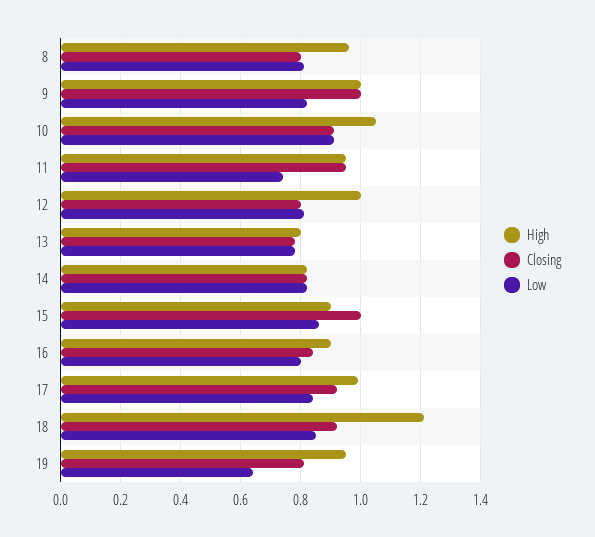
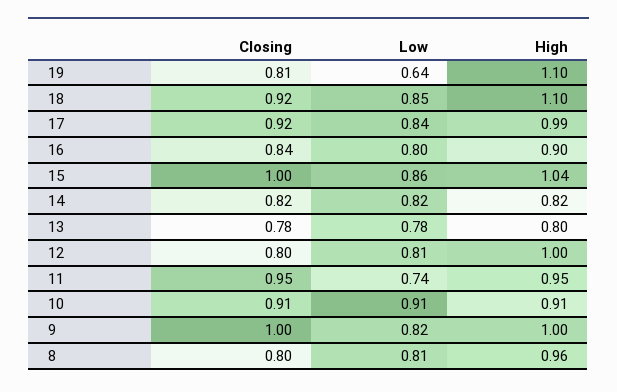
High, 10: 1.05 -> 0.91
High, 15: 0.9 -> 1.04
High, 18: 1.2 -> 1.1
High, 19: 0.95 -> 1.1

